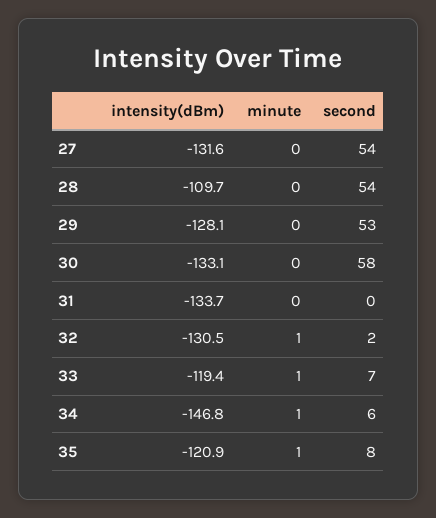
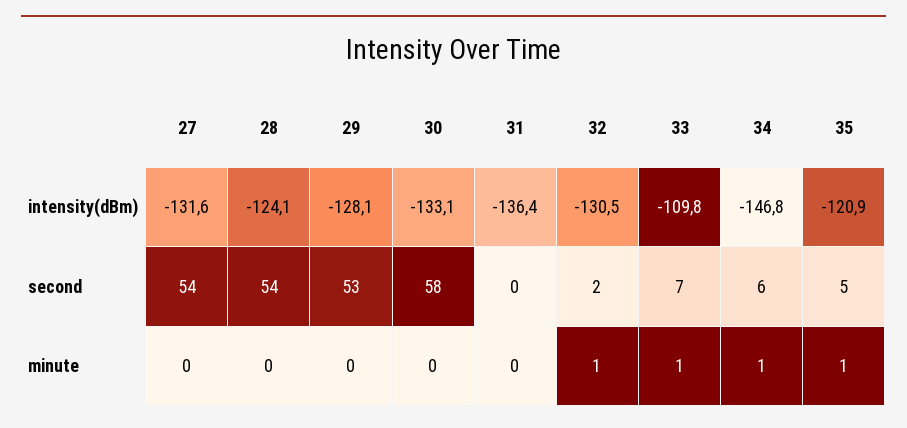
intensity(dBm), 28: -109.7 -> -124.1
intensity(dBm), 31: -133.7 -> -136.4
intensity(dBm), 33: -119.4 -> -109.8
second, 35: 8 -> 5

